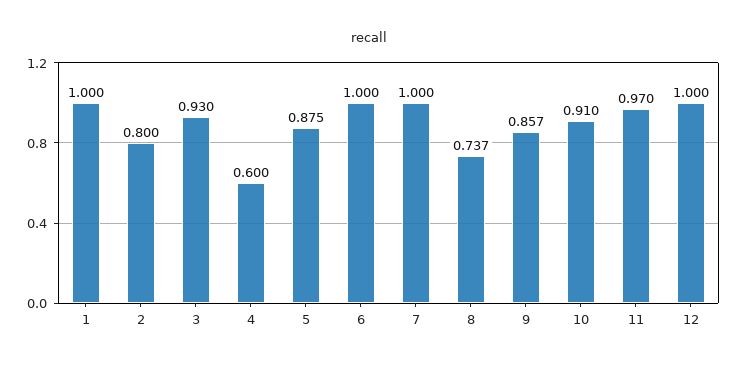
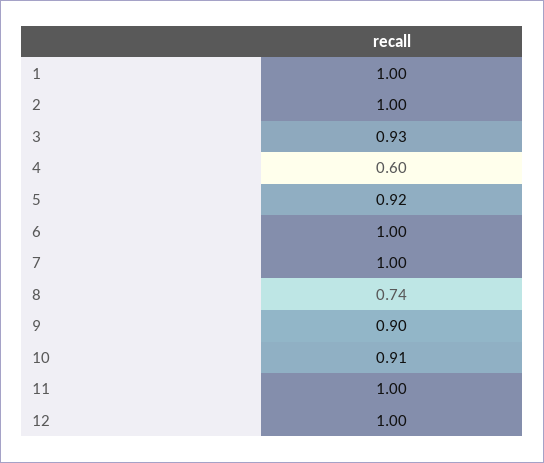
2: 0.8 -> 1
5: 0.875 -> 0.92
9: 0.857 -> 0.9
11: 0.97 -> 1

